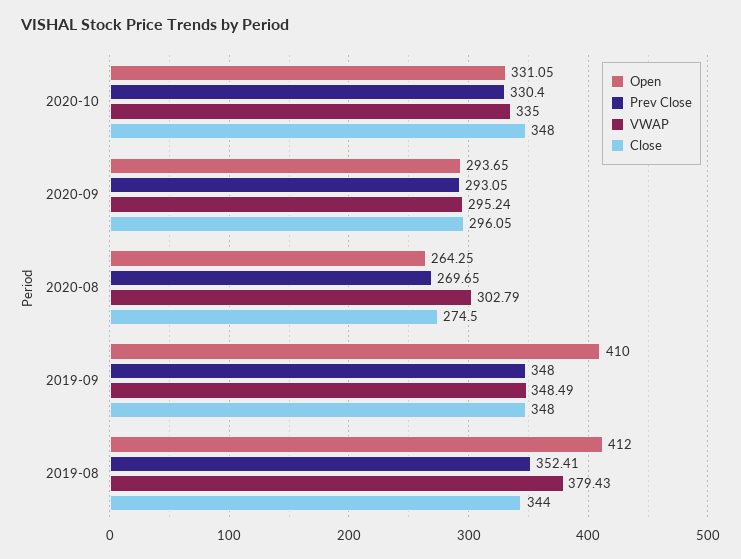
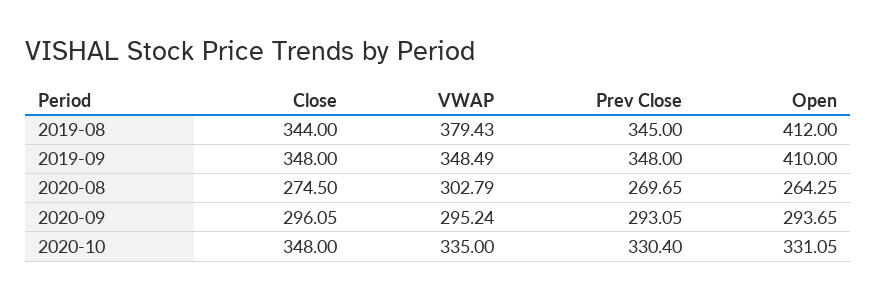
Prev Close, 2019-08: 352.41 -> 345

